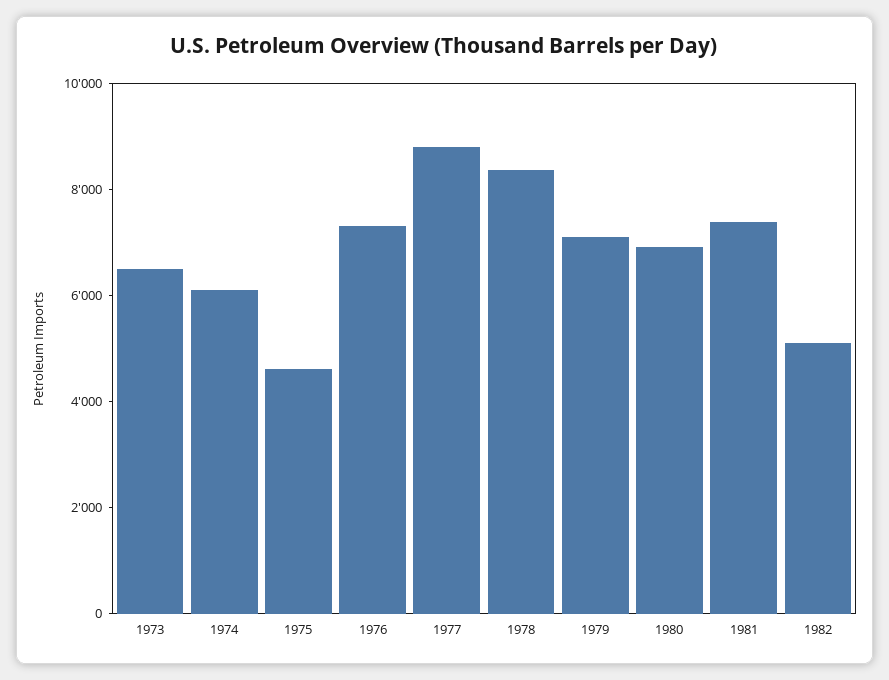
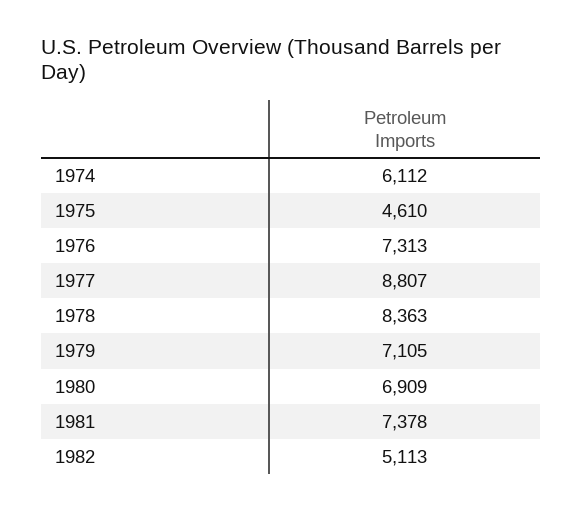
1973: 6500 -> none

